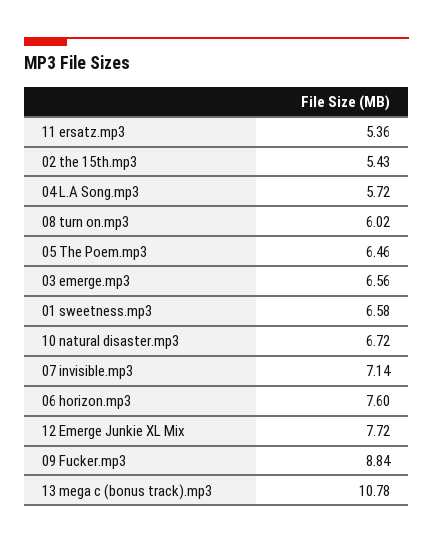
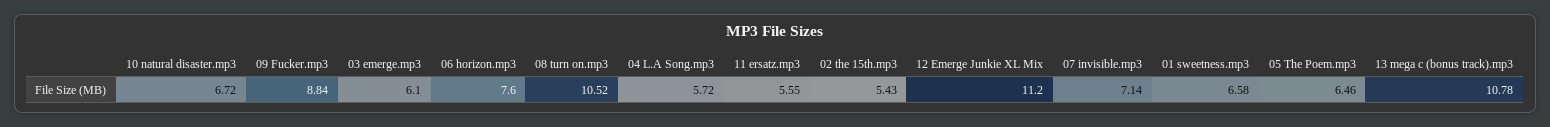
11 ersatz.mp3: 5.36 -> 5.55
08 turn on.mp3: 6.02 -> 10.52
03 emerge.mp3: 6.56 -> 6.1
12 Emerge Junkie XL Mix: 7.72 -> 11.2

